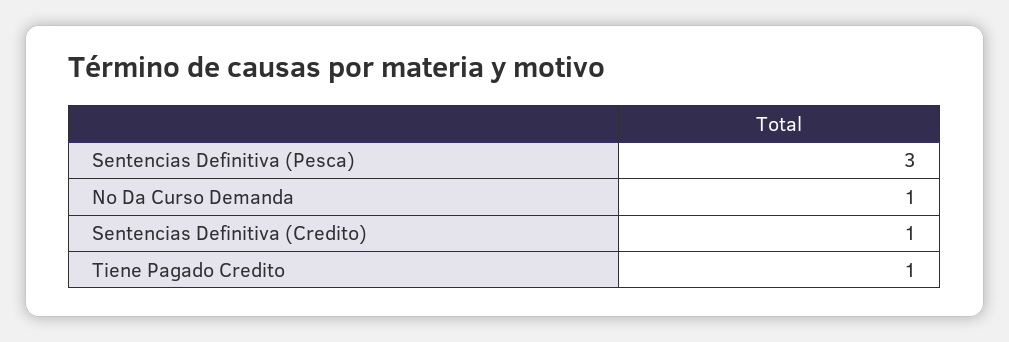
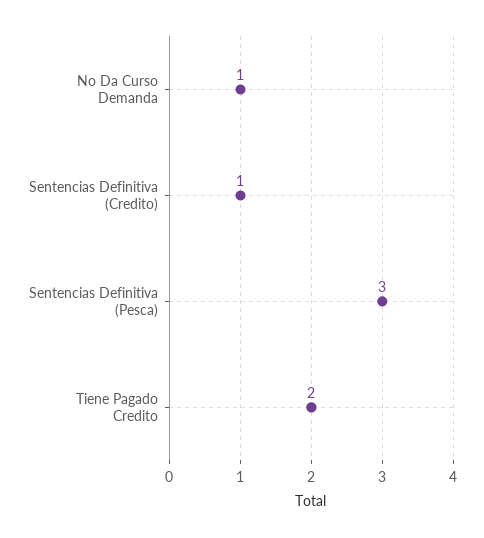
Tiene Pagado Credito: 1 -> 2

